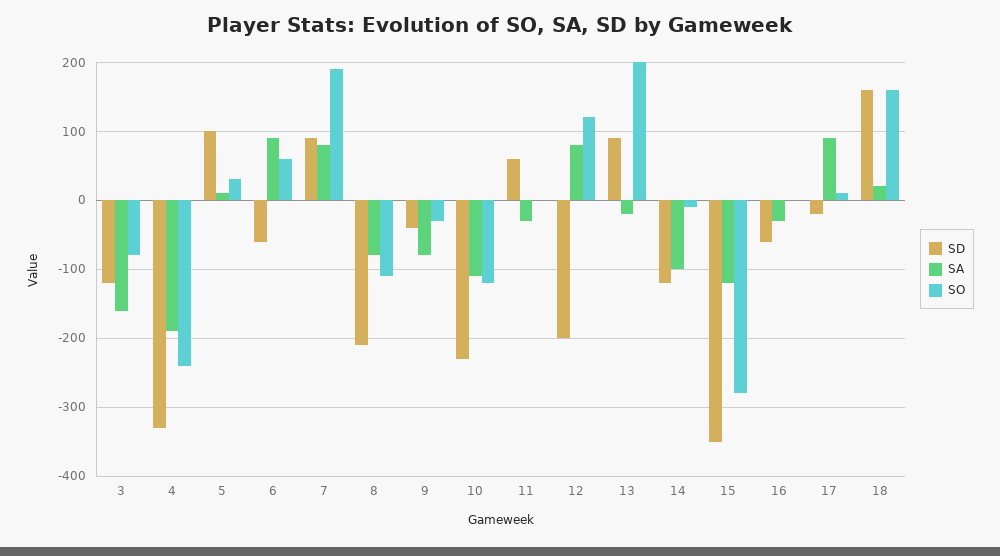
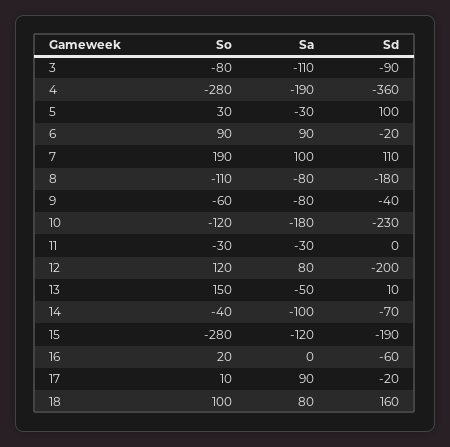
SD, 3: -120 -> -90
SA, 3: -160 -> -110
SD, 4: -330 -> -360
SO, 4: -240 -> -280
SA, 5: 10 -> -30
SD, 6: -60 -> -20
SO, 6: 60 -> 90
SD, 7: 90 -> 110
SA, 7: 80 -> 100
SD, 8: -210 -> -180
SO, 9: -30 -> -60
SA, 10: -110 -> -180
SD, 11: 60 -> 0
SO, 11: 0 -> -30
SD, 13: 90 -> 10
SA, 13: -20 -> -50
SO, 13: 200 -> 150
SD, 14: -120 -> -70
SO, 14: -10 -> -40
SD, 15: -350 -> -190
SA, 16: -30 -> 0
SO, 16: 0 -> 20
SA, 18: 20 -> 80
SO, 18: 160 -> 100

